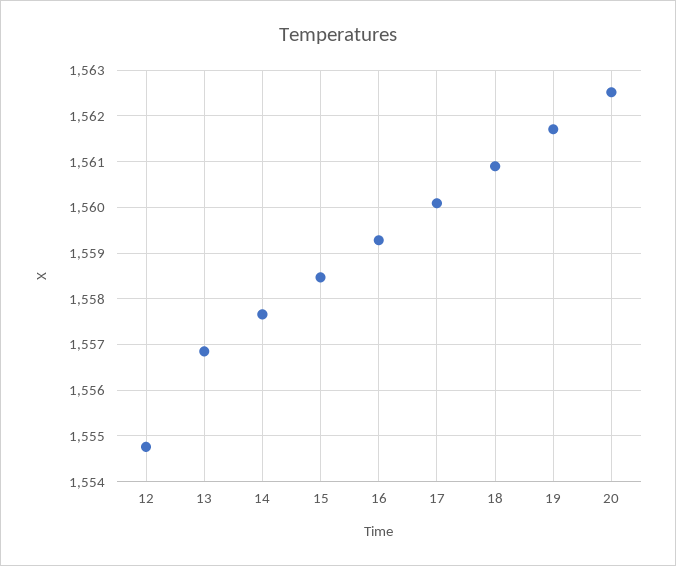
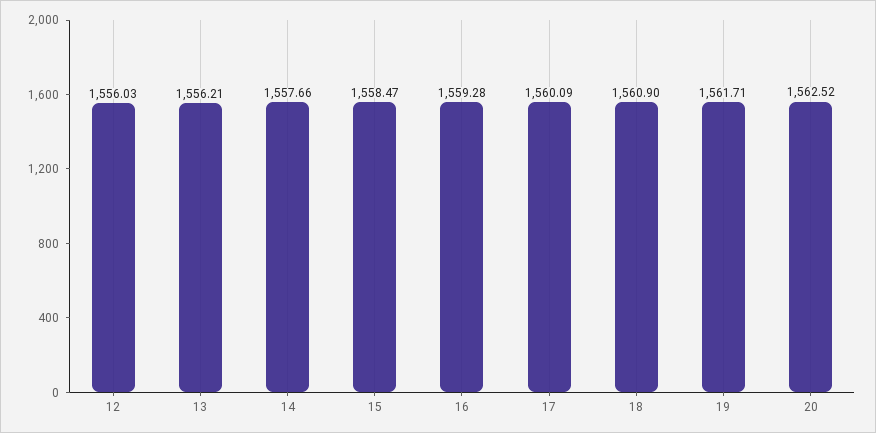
12: 1554.8 -> 1556.03
13: 1556.8 -> 1556.21

